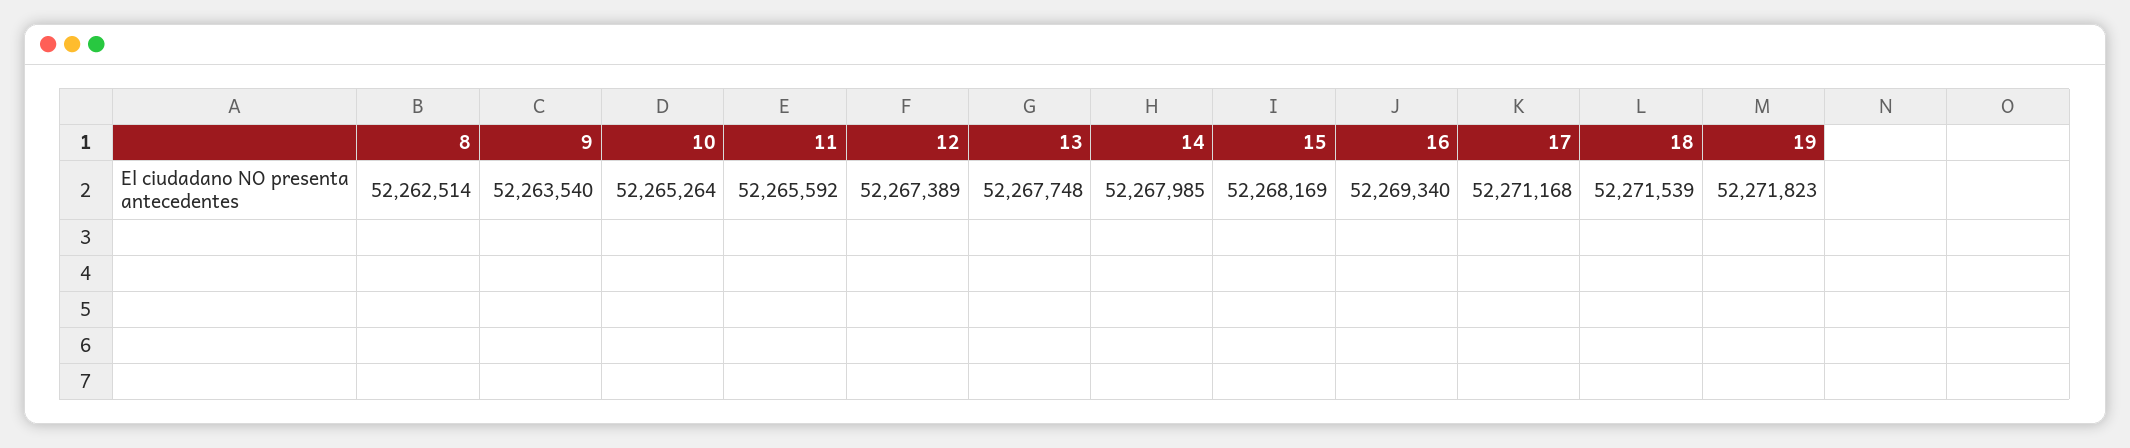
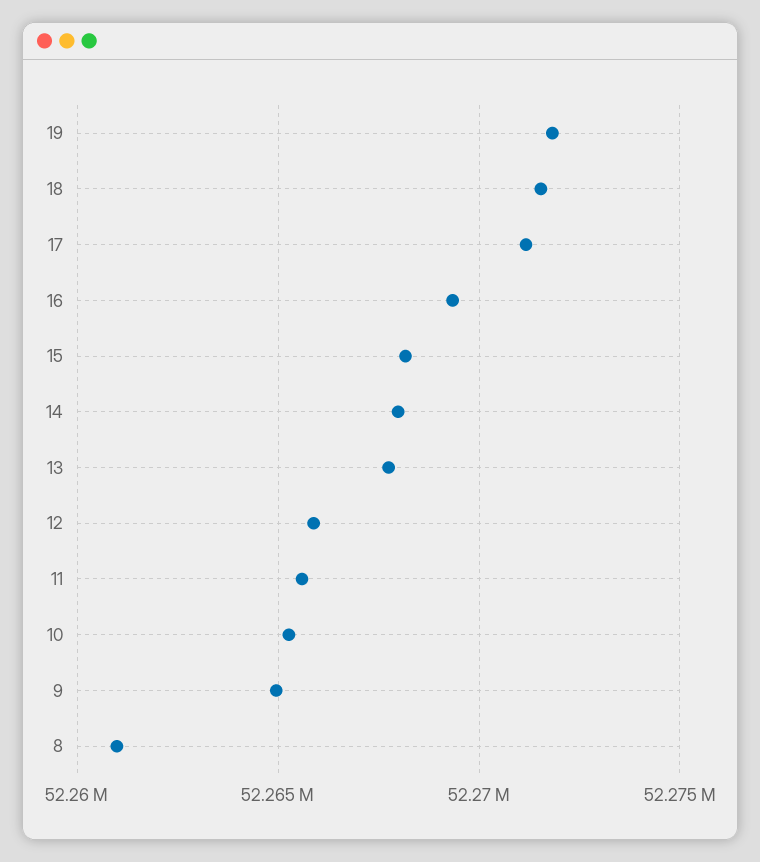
8: 52262514 -> 52261000
9: 52263540 -> 52265000
12: 52267389 -> 52266000

